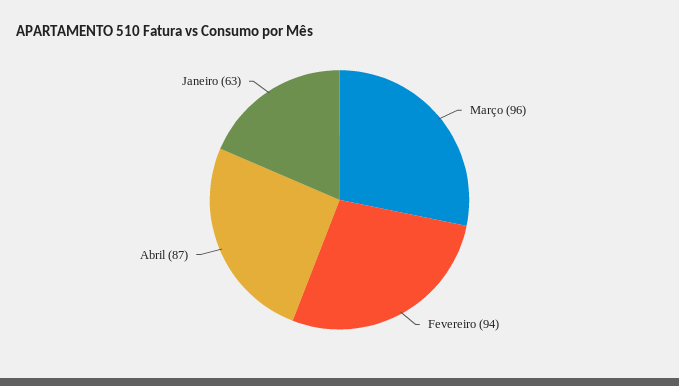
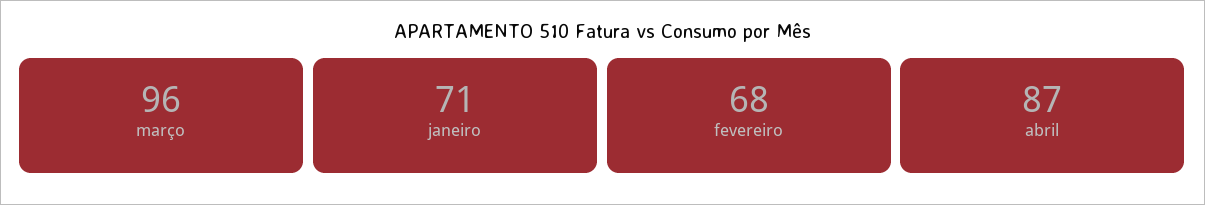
Fevereiro: 94 -> 68
Janeiro: 63 -> 71

